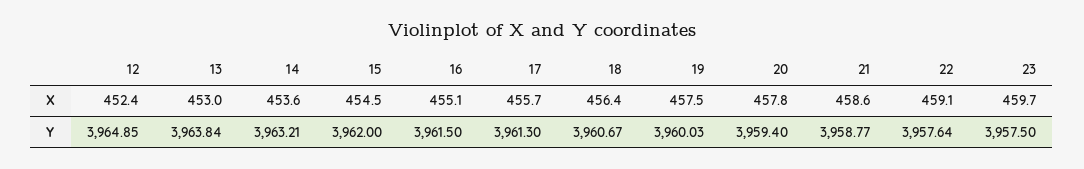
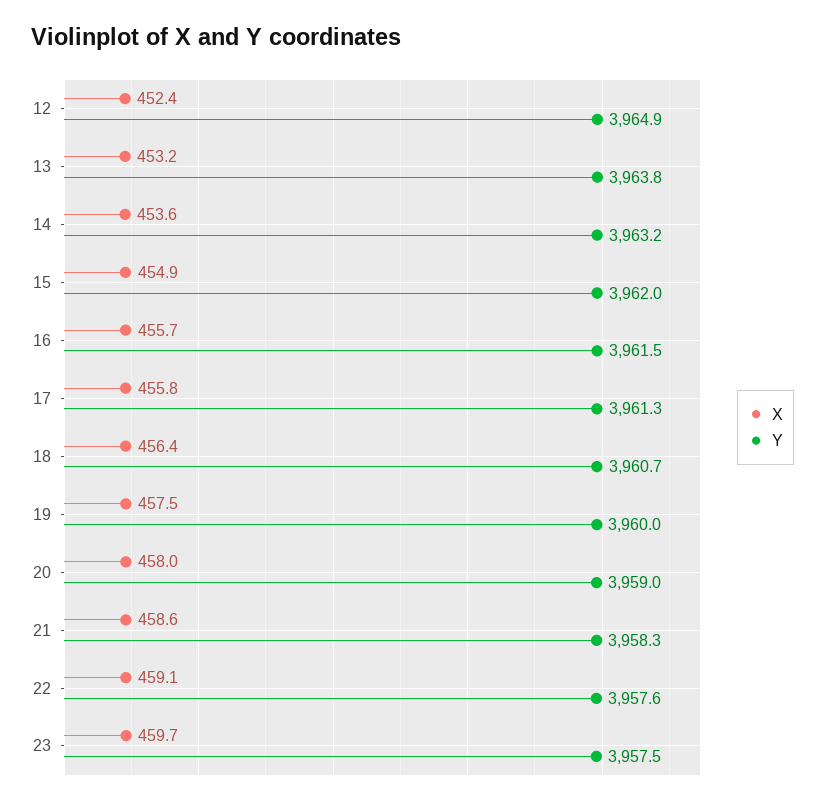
X, 13: 453 -> 453.2
X, 15: 454.5 -> 454.9
X, 16: 455.1 -> 455.7
X, 17: 455.7 -> 455.8
X, 20: 457.8 -> 458
Y, 20: 3959.4 -> 3959
Y, 21: 3958.77 -> 3958.3

